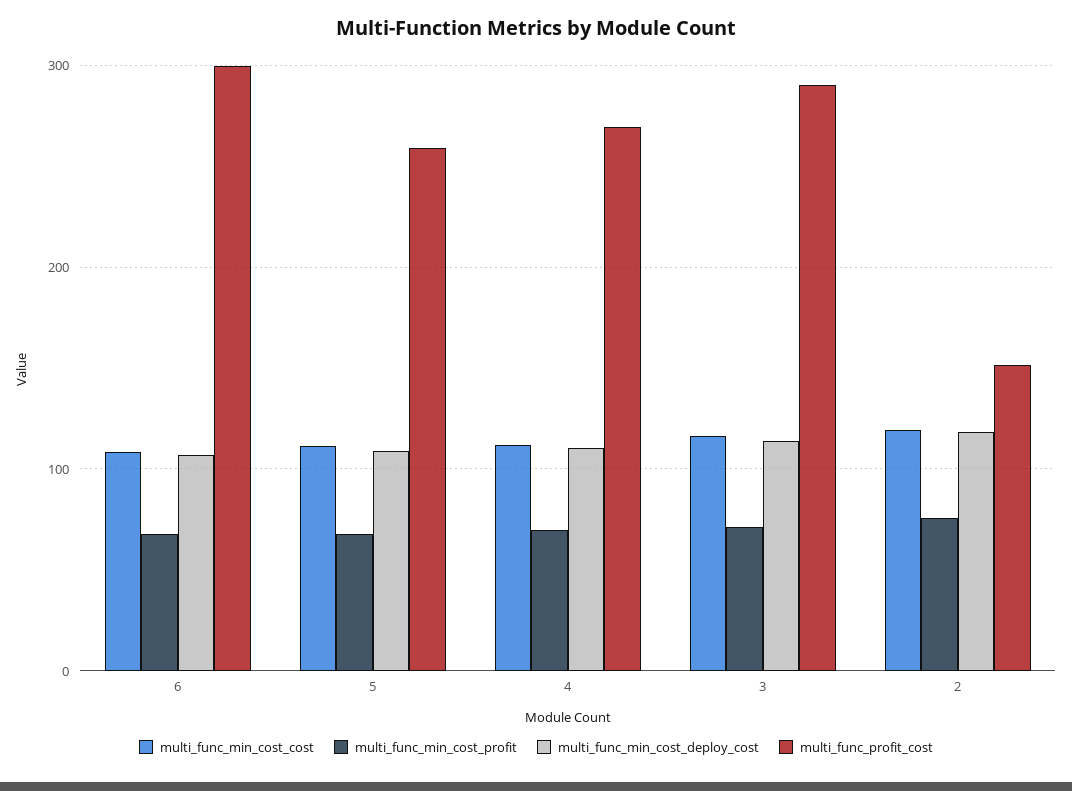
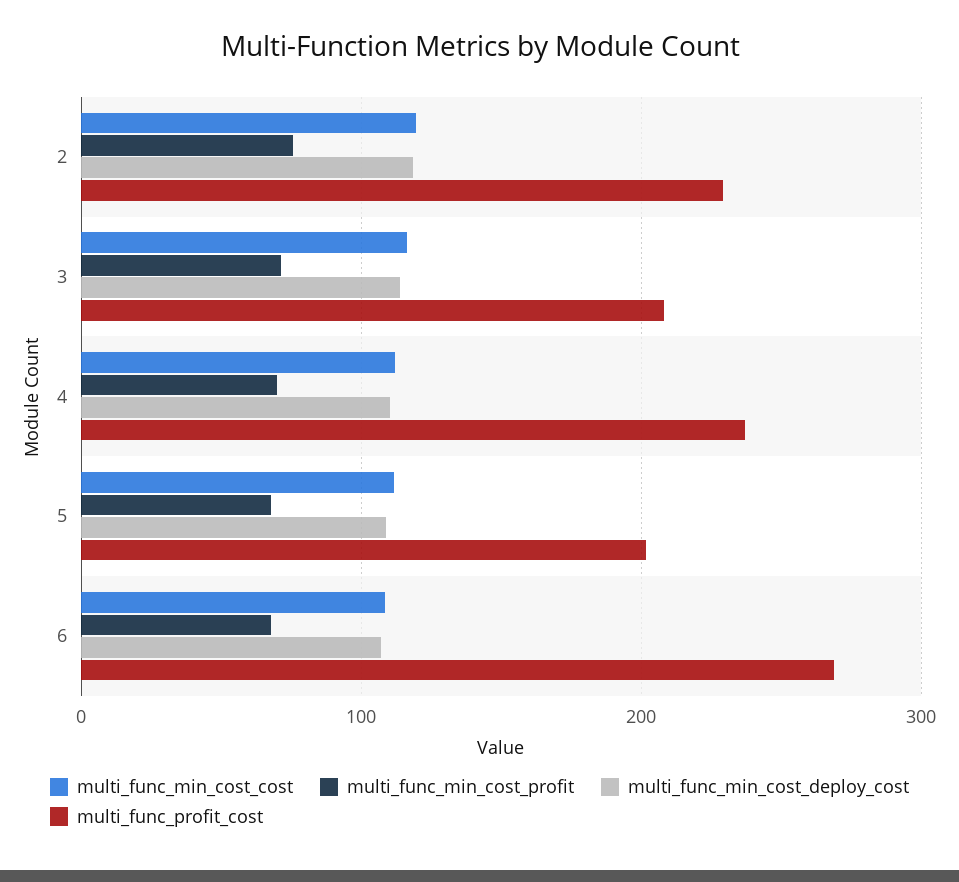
multi_func_profit_cost, 6: 300 -> 270
multi_func_profit_cost, 5: 260 -> 200
multi_func_profit_cost, 4: 270 -> 240
multi_func_profit_cost, 3: 290 -> 210
multi_func_profit_cost, 2: 150 -> 230

